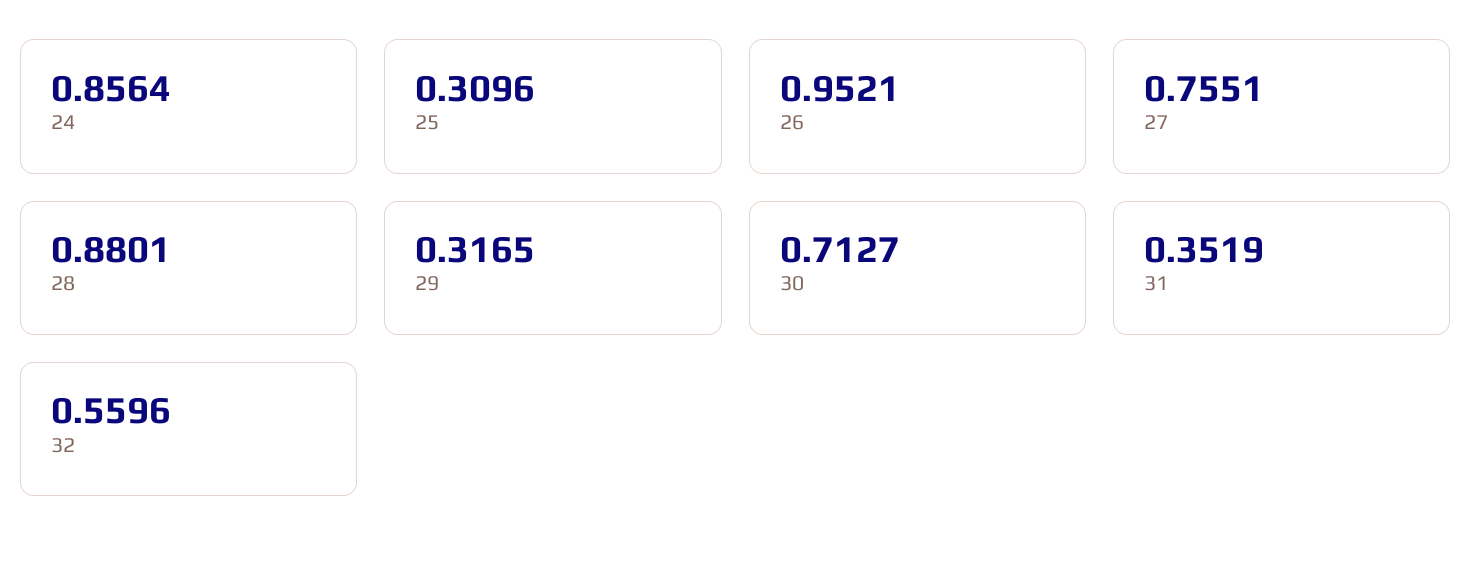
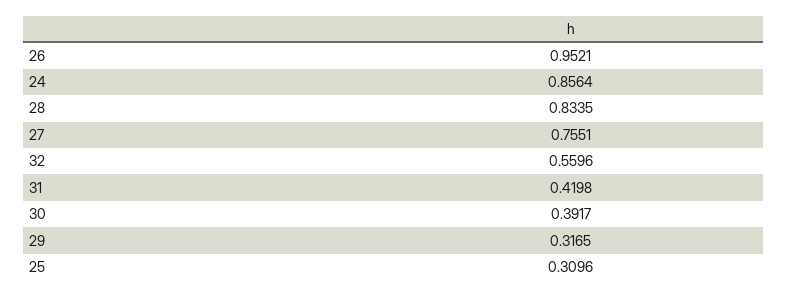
28: 0.8801 -> 0.8335
30: 0.7127 -> 0.3917
31: 0.3519 -> 0.4198

